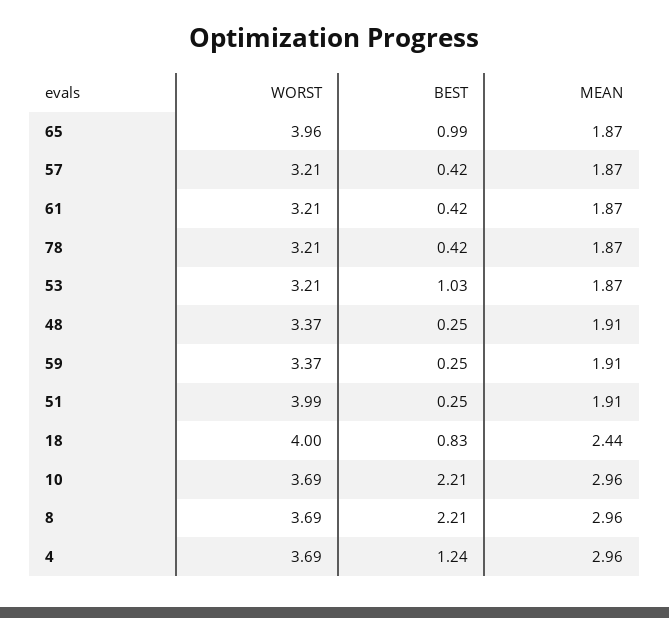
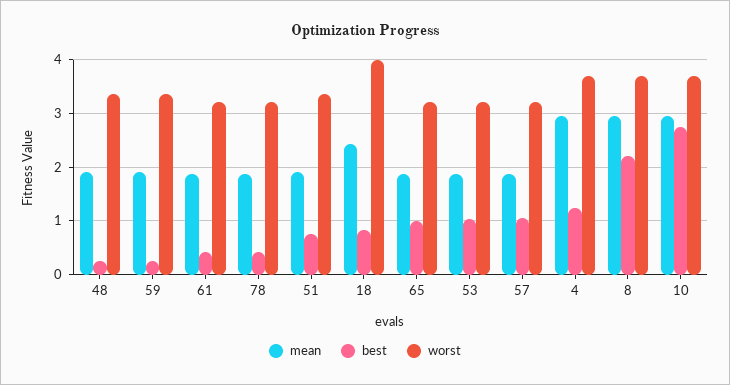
WORST, 65: 3.96 -> 3.2
BEST, 57: 0.42 -> 1
WORST, 51: 3.99 -> 3.4
BEST, 51: 0.25 -> 0.8
BEST, 10: 2.21 -> 2.8

